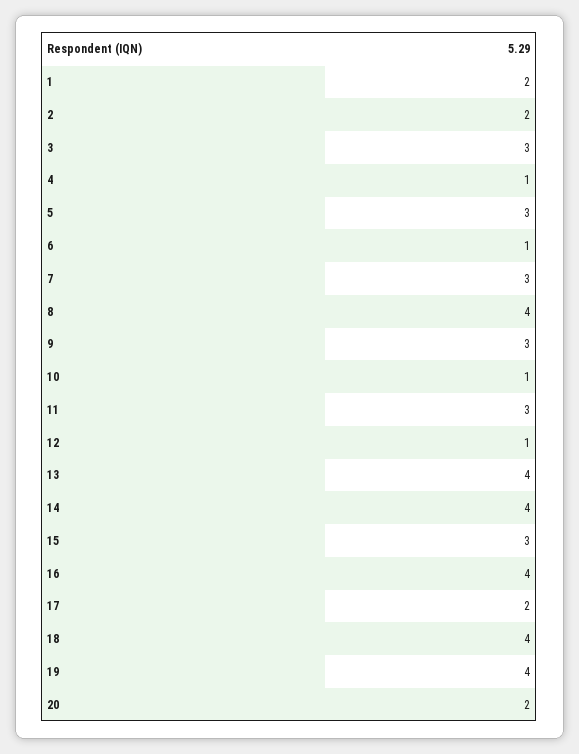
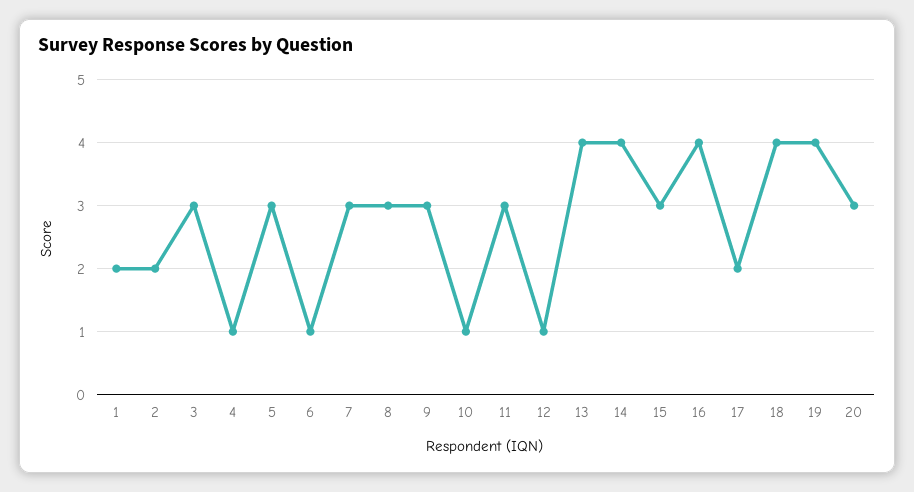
8: 4 -> 3
20: 2 -> 3

